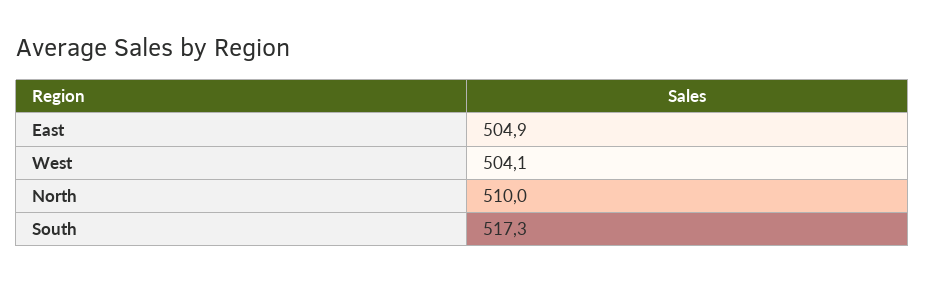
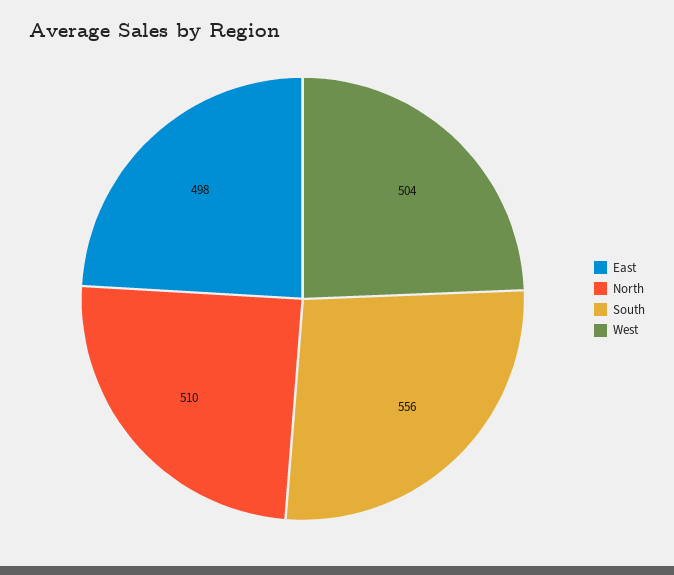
East: 504.9 -> 498
South: 517.3 -> 556

